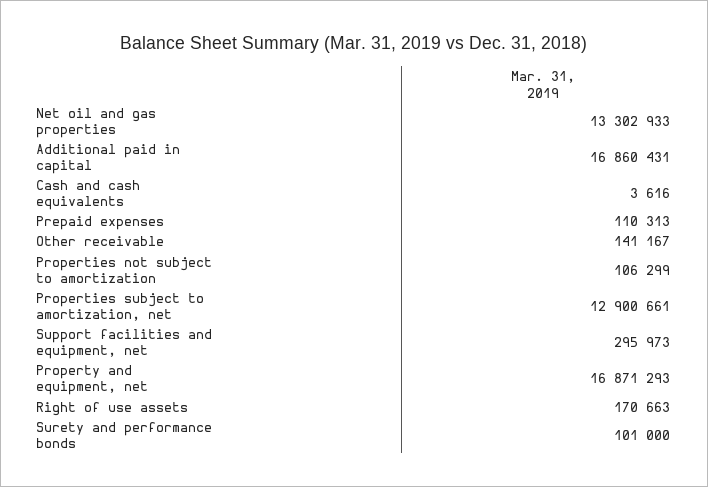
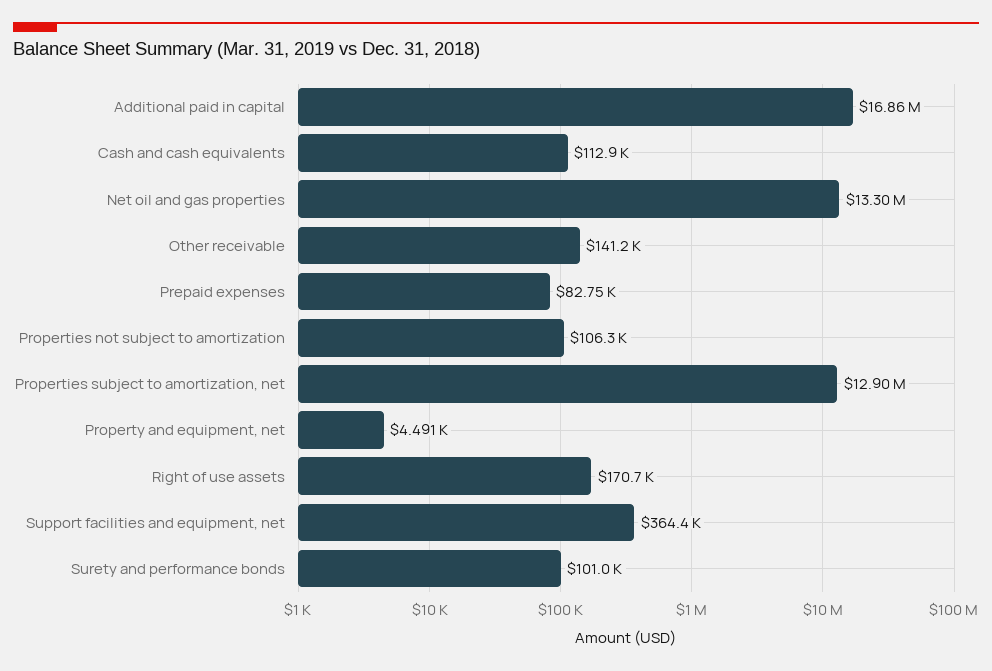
Cash and cash equivalents: 3616 -> 112900
Prepaid expenses: 110313 -> 82750
Support facilities and equipment, net: 295973 -> 364400
Property and equipment, net: 16871293 -> 4491

